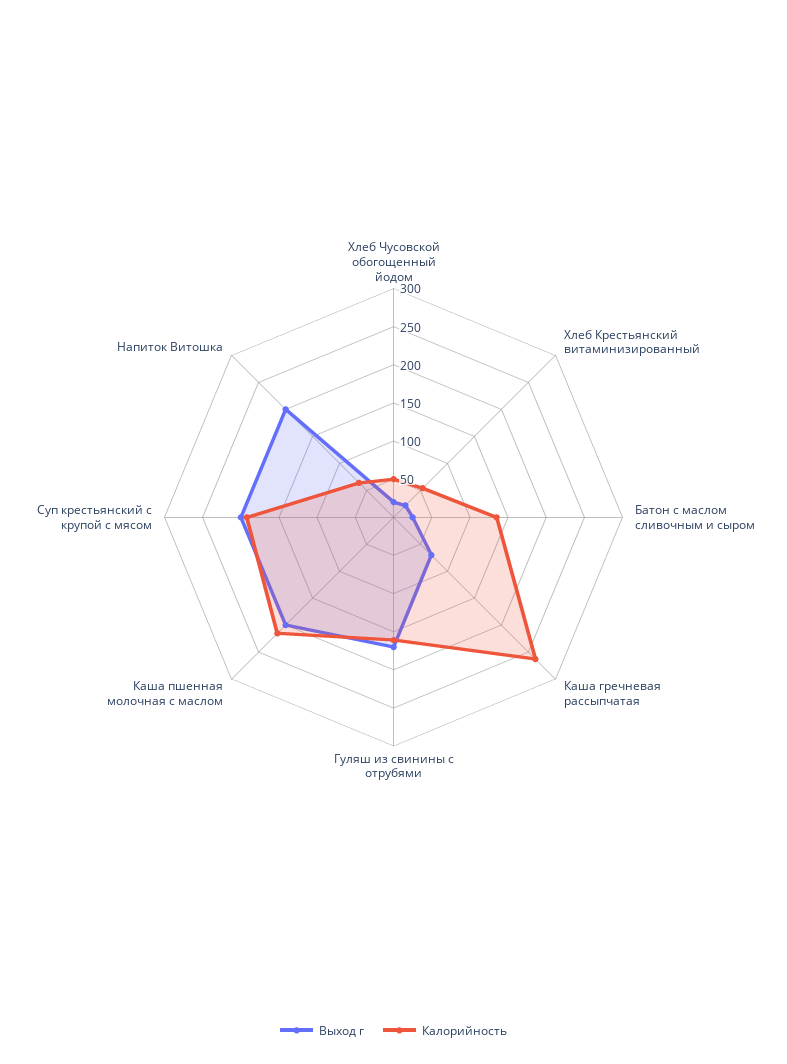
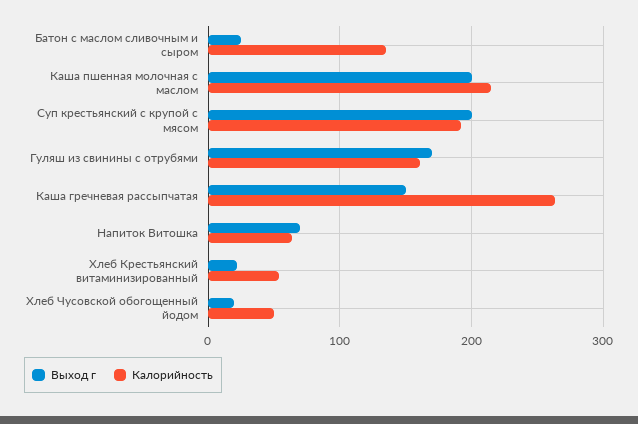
Выход г, Каша гречневая рассыпчатая: 75 -> 150
Выход г, Напиток Витошка: 200 -> 70

